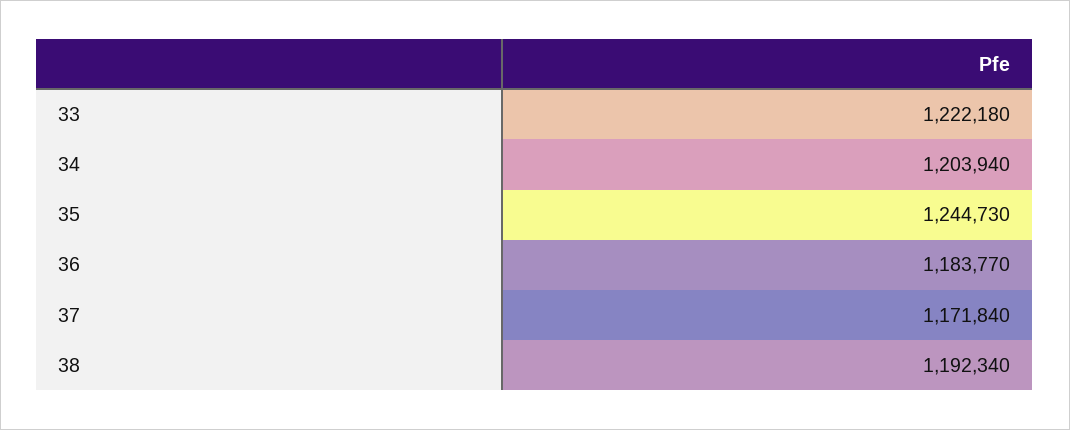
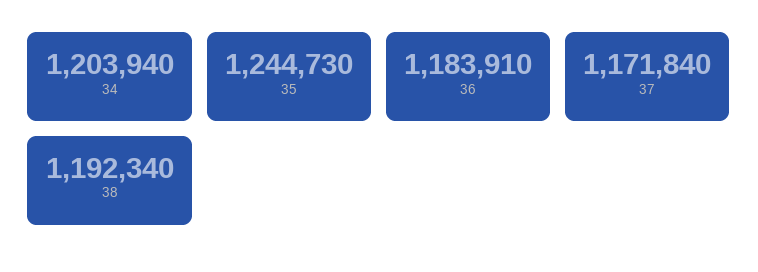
33: 1222180 -> none
36: 1183770 -> 1183910

